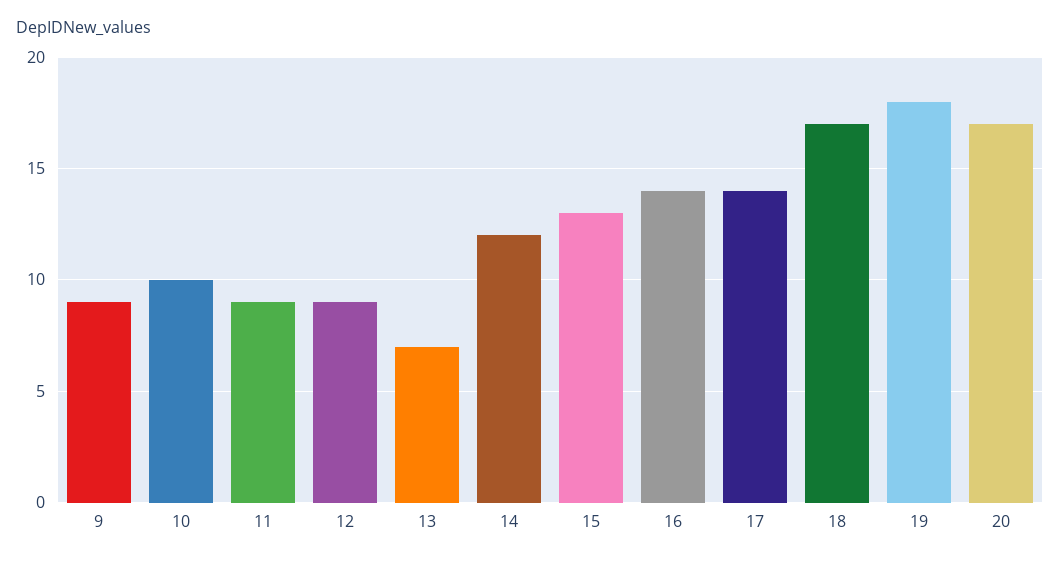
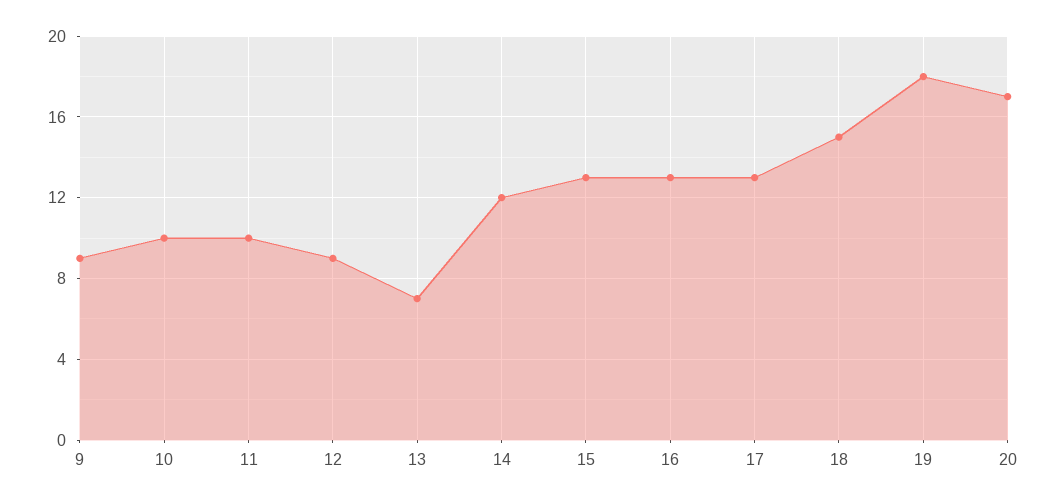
11: 9 -> 10
16: 14 -> 13
17: 14 -> 13
18: 17 -> 15

